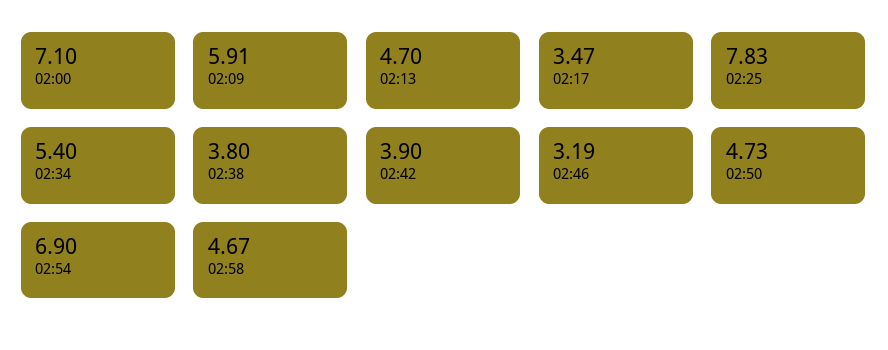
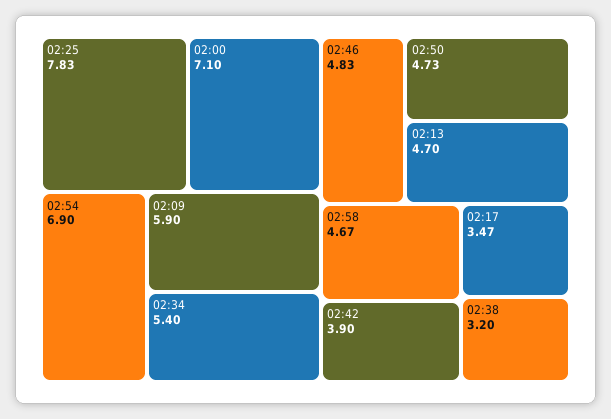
02:09: 5.91 -> 5.9
02:38: 3.8 -> 3.2
02:46: 3.19 -> 4.83

